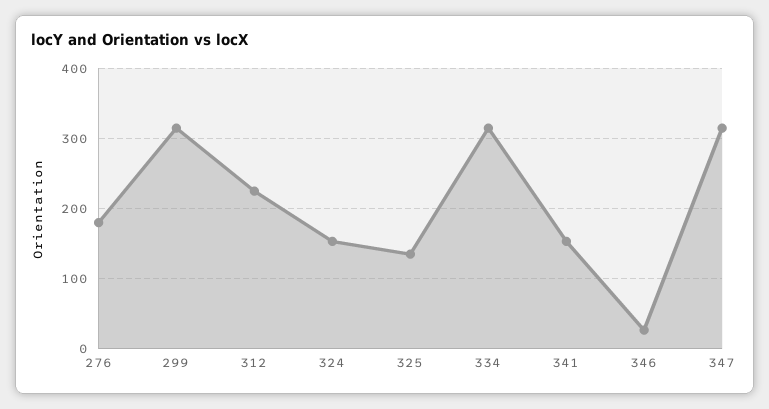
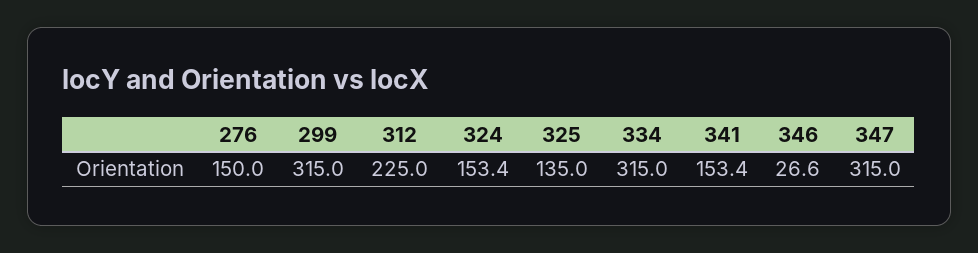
276: 180 -> 150

